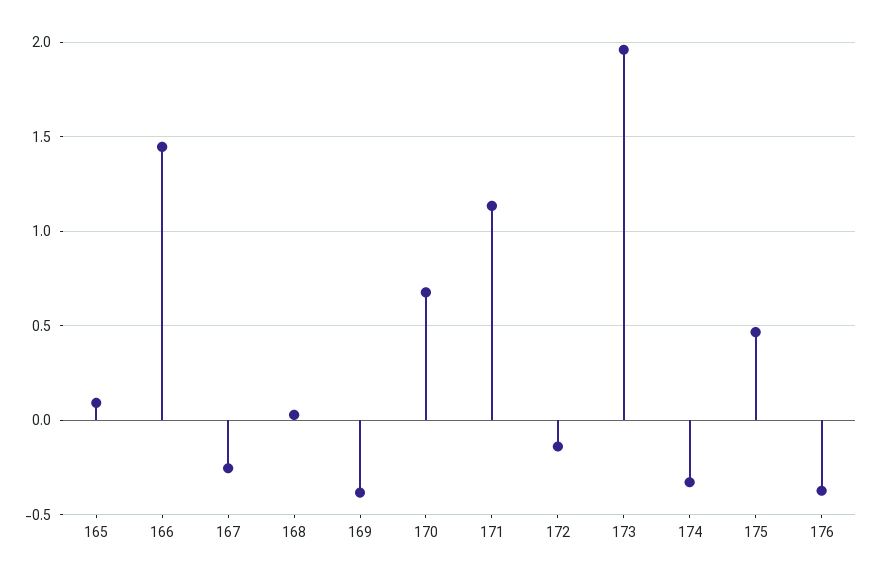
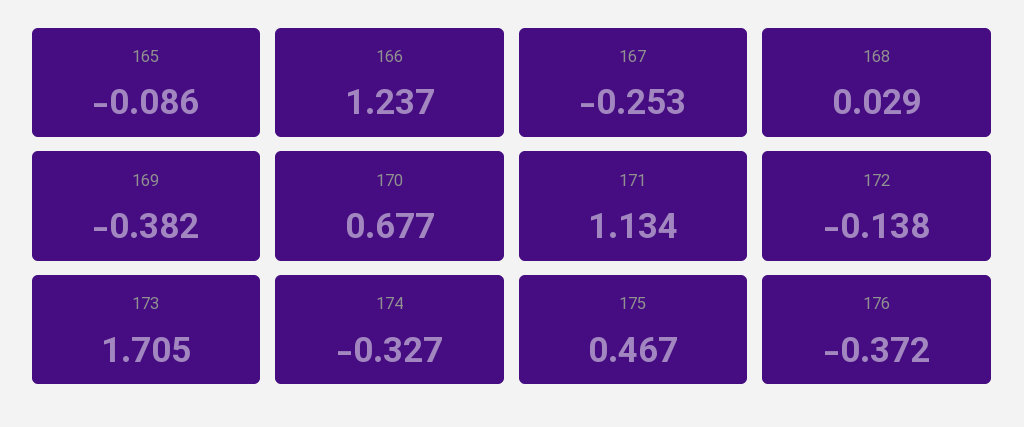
165: 0.1 -> -0.086
166: 1.45 -> 1.237
173: 1.95 -> 1.705

